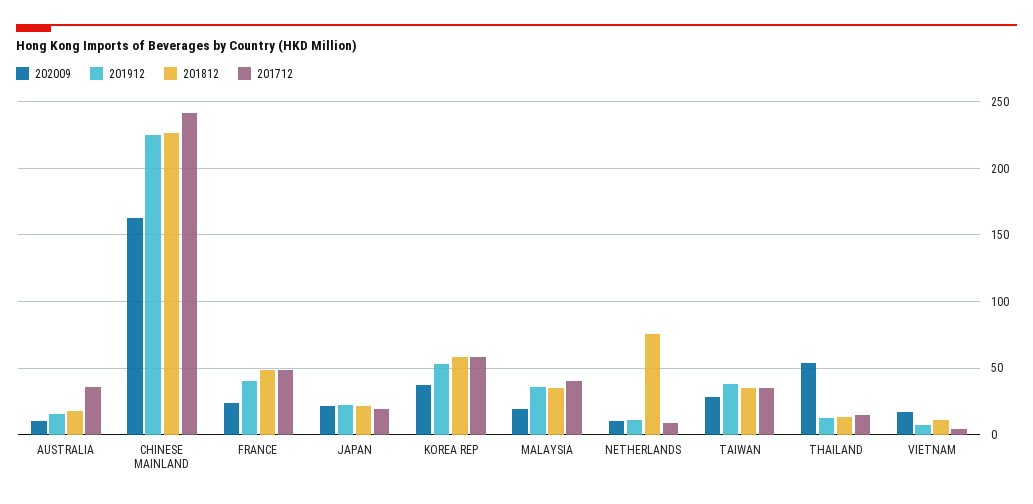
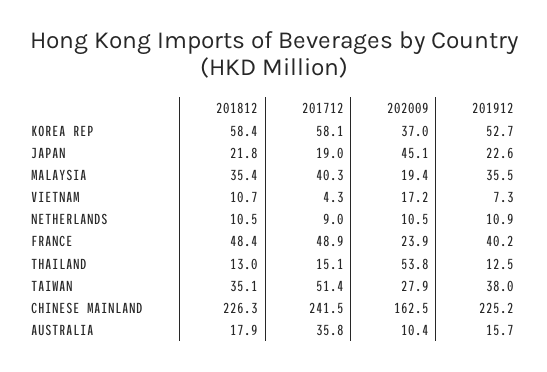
202009, JAPAN: 20 -> 45.1
201812, NETHERLANDS: 75 -> 10.5
201712, TAIWAN: 35 -> 51.4

